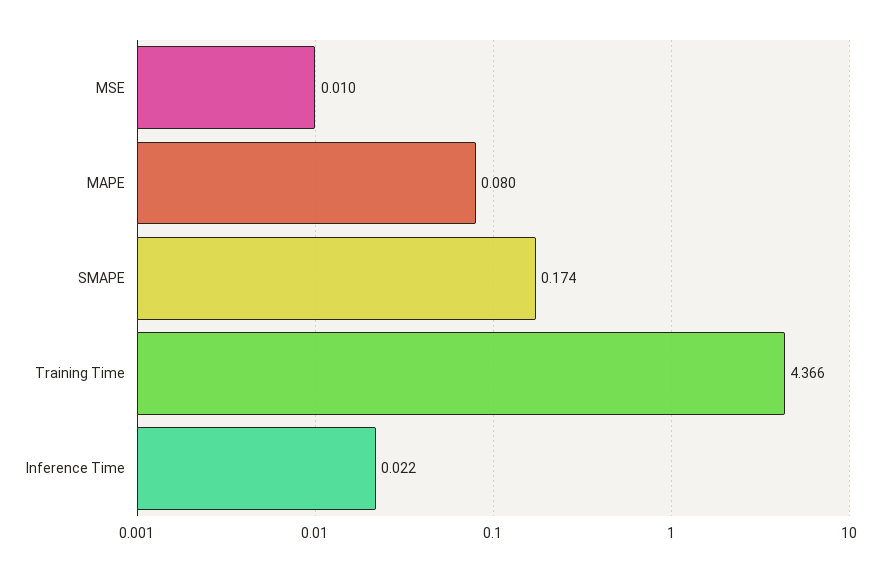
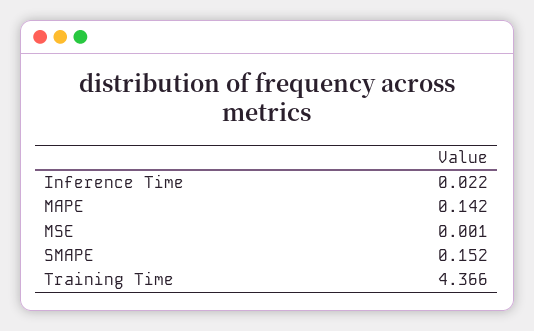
MSE: 0.01 -> 0.001
MAPE: 0.08 -> 0.142
SMAPE: 0.174 -> 0.152

